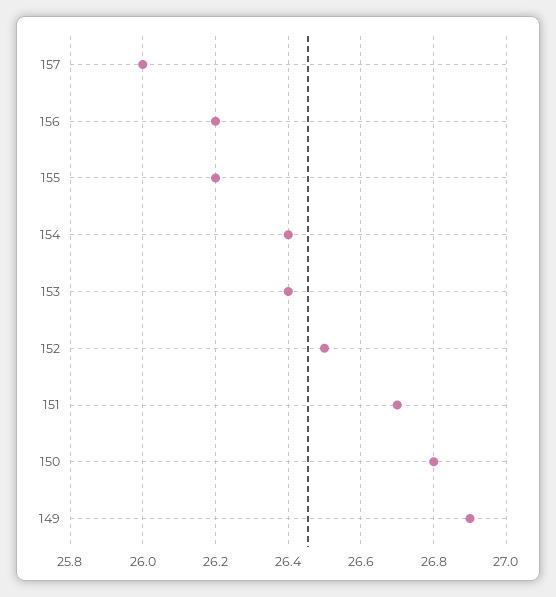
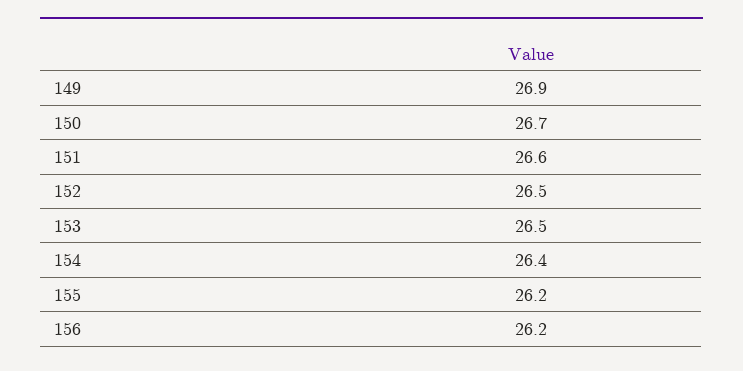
157: 26 -> none
153: 26.4 -> 26.5
151: 26.7 -> 26.6
150: 26.8 -> 26.7

